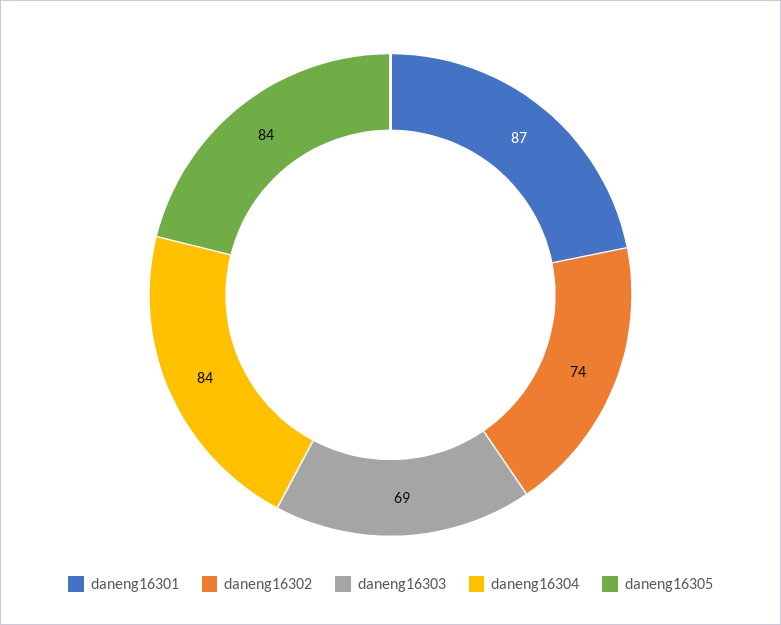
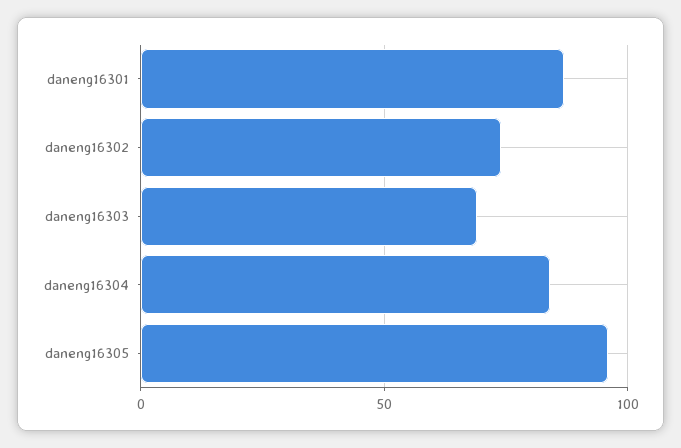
daneng16305: 84 -> 95

